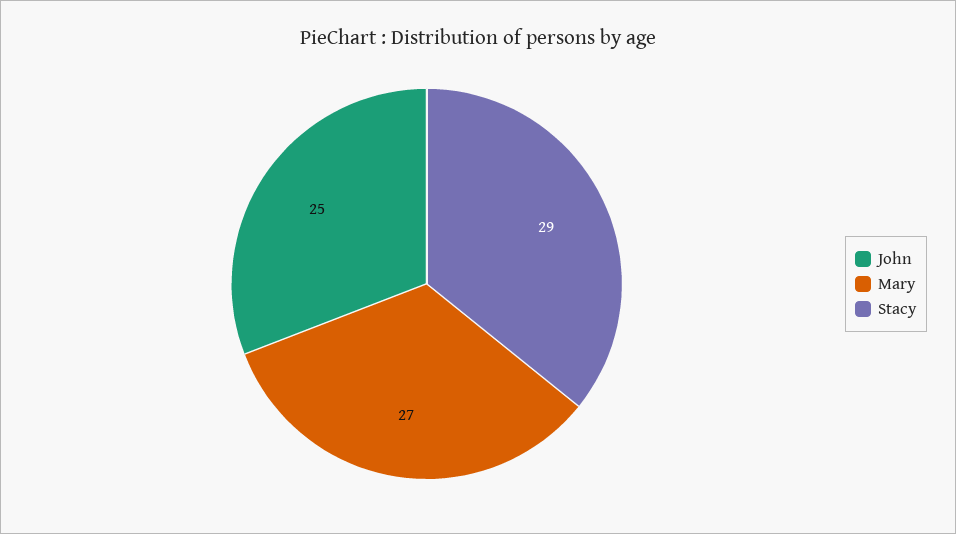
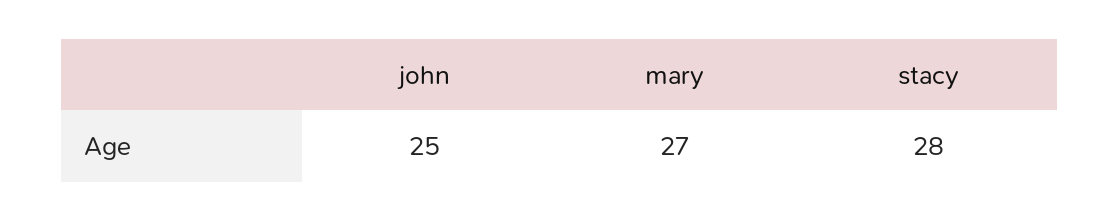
Stacy: 29 -> 28

